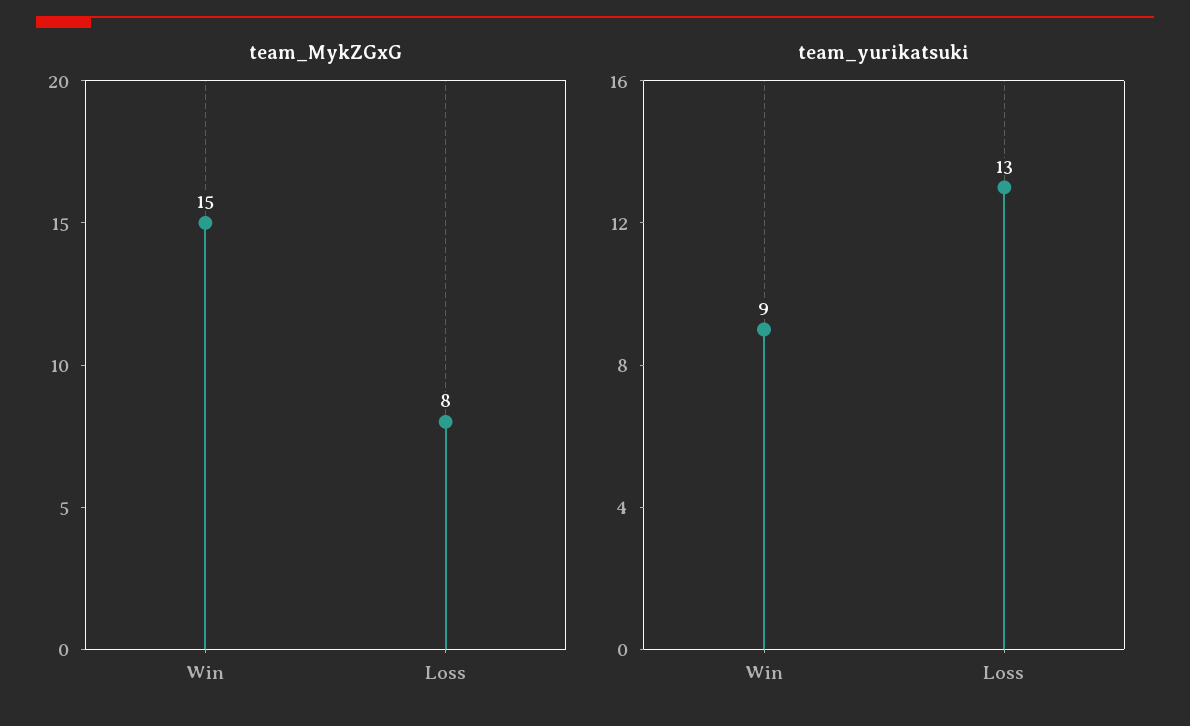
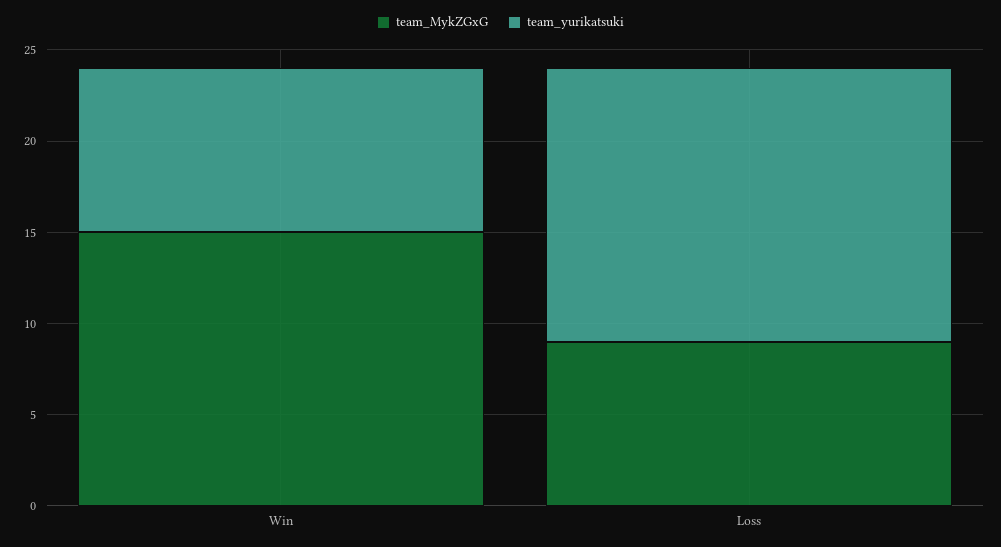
team_MykZGxG, Loss: 8 -> 9
team_yurikatsuki, Loss: 13 -> 15

